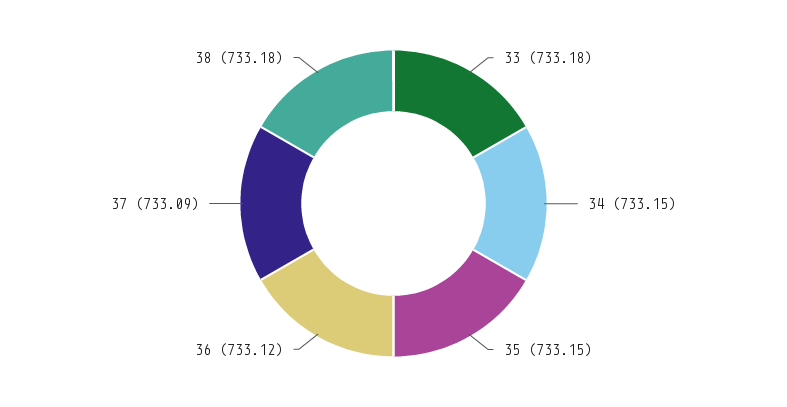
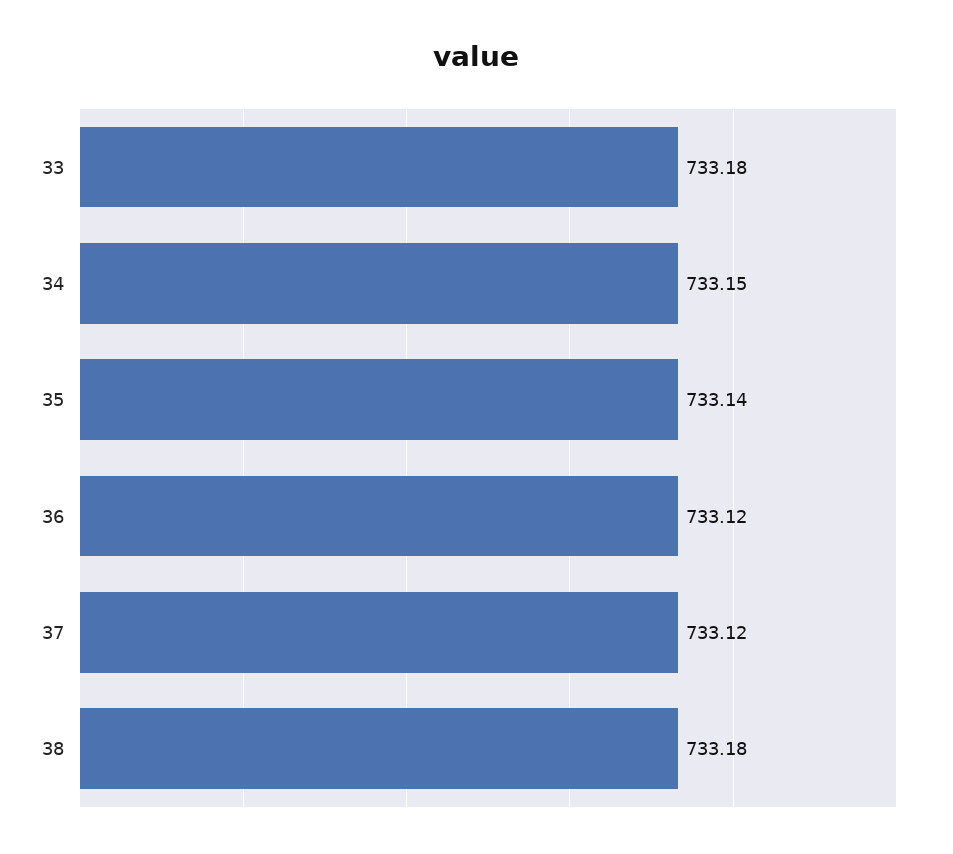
35: 733.15 -> 733.14
37: 733.09 -> 733.12

